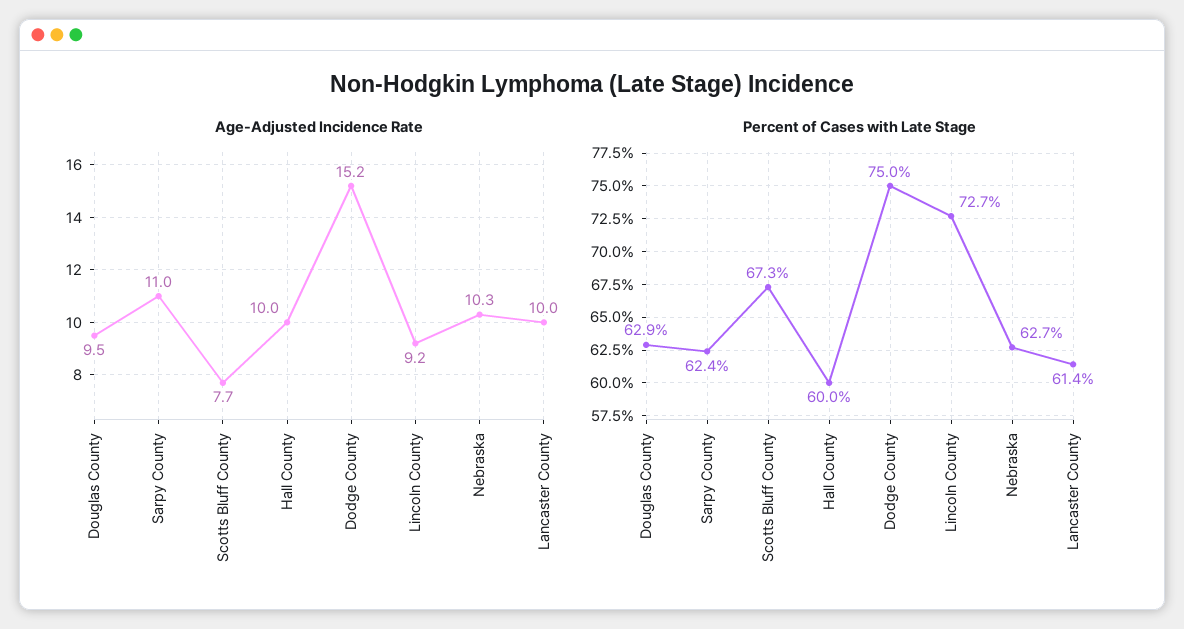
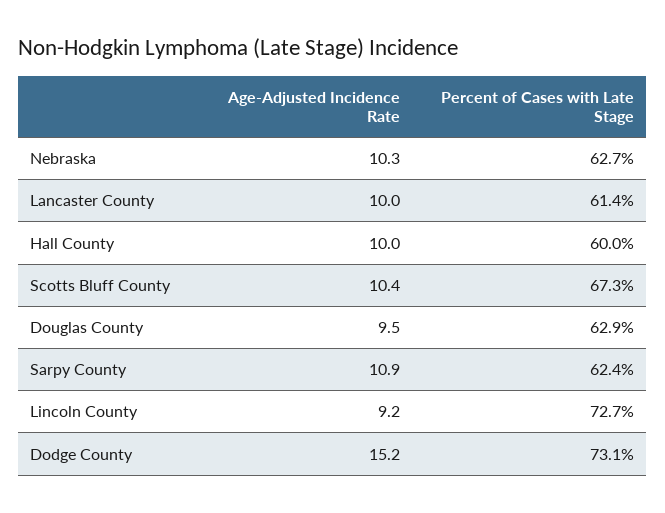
Age-Adjusted Incidence Rate, Sarpy County: 11 -> 10.9
Age-Adjusted Incidence Rate, Scotts Bluff County: 7.7 -> 10.4
Percent of Cases with Late Stage, Dodge County: 75 -> 73.1

